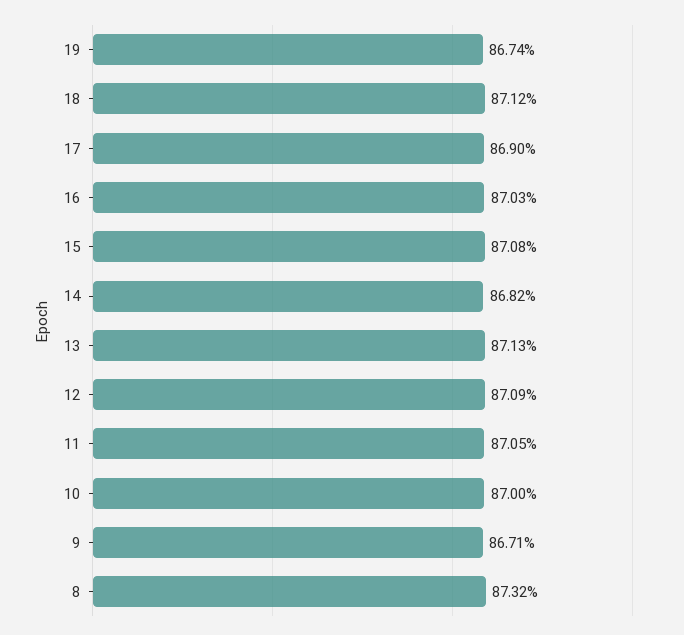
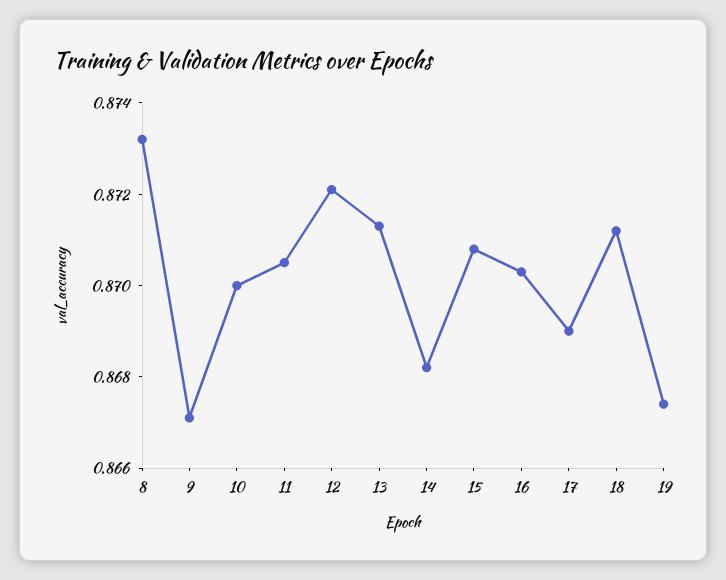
12: 0.8709 -> 0.872

